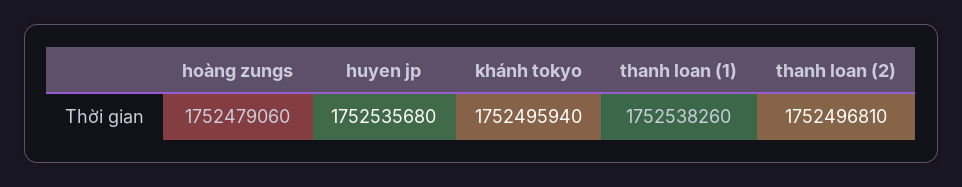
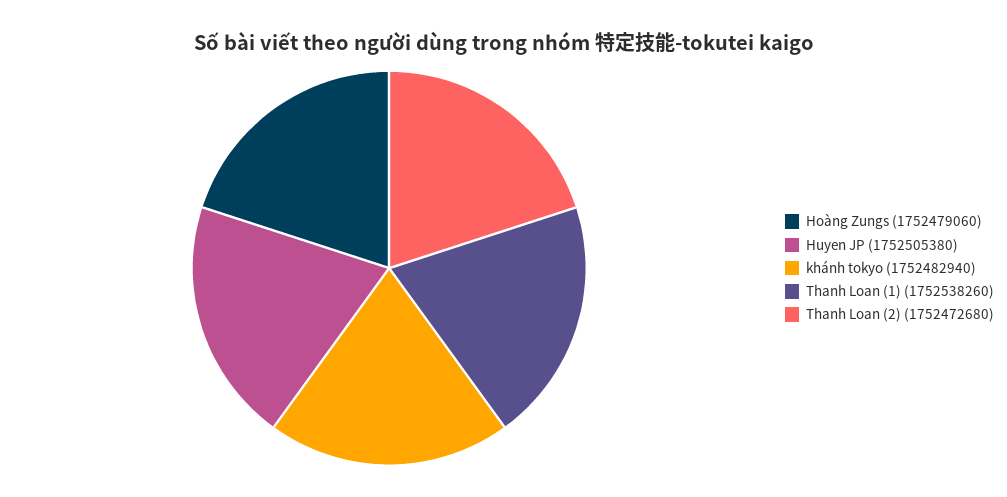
huyen jp: 1752535680 -> 1752505380
khánh tokyo: 1752495940 -> 1752482940
thanh loan (2): 1752496810 -> 1752472680

